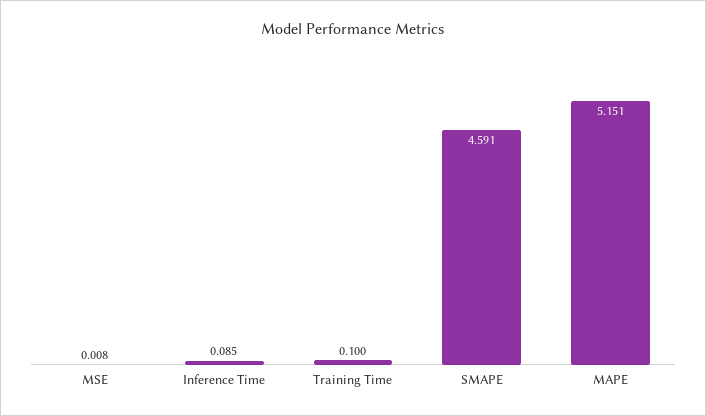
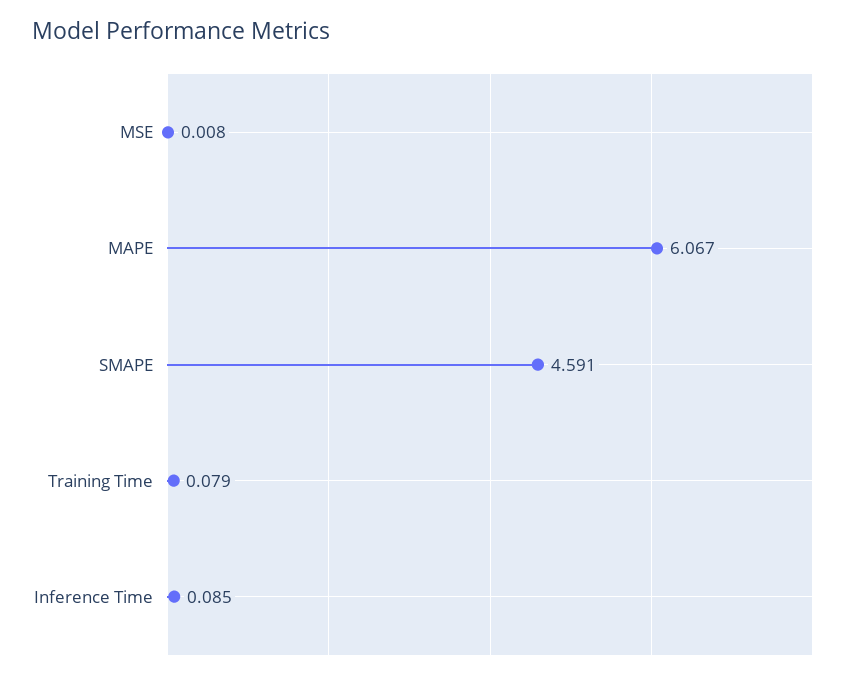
Training Time: 0.1 -> 0.079
MAPE: 5.151 -> 6.067

